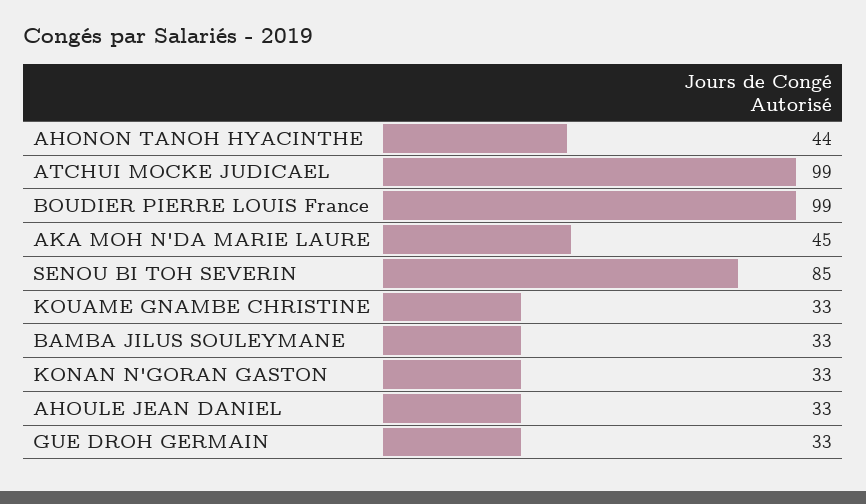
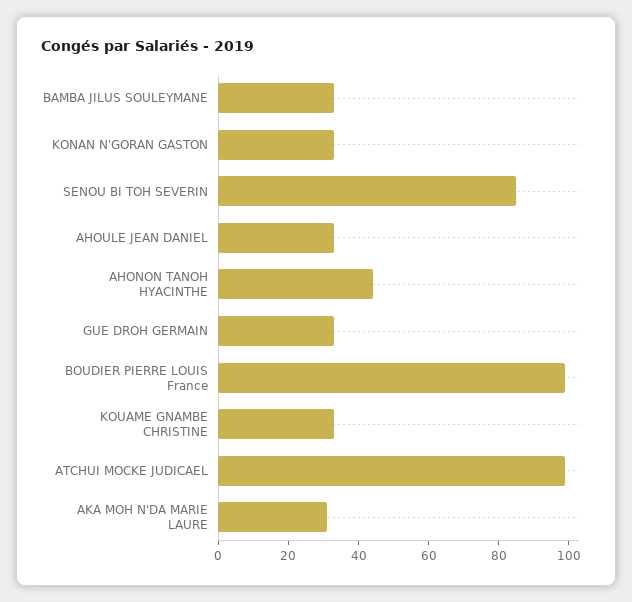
AKA MOH N'DA MARIE LAURE: 45 -> 30

